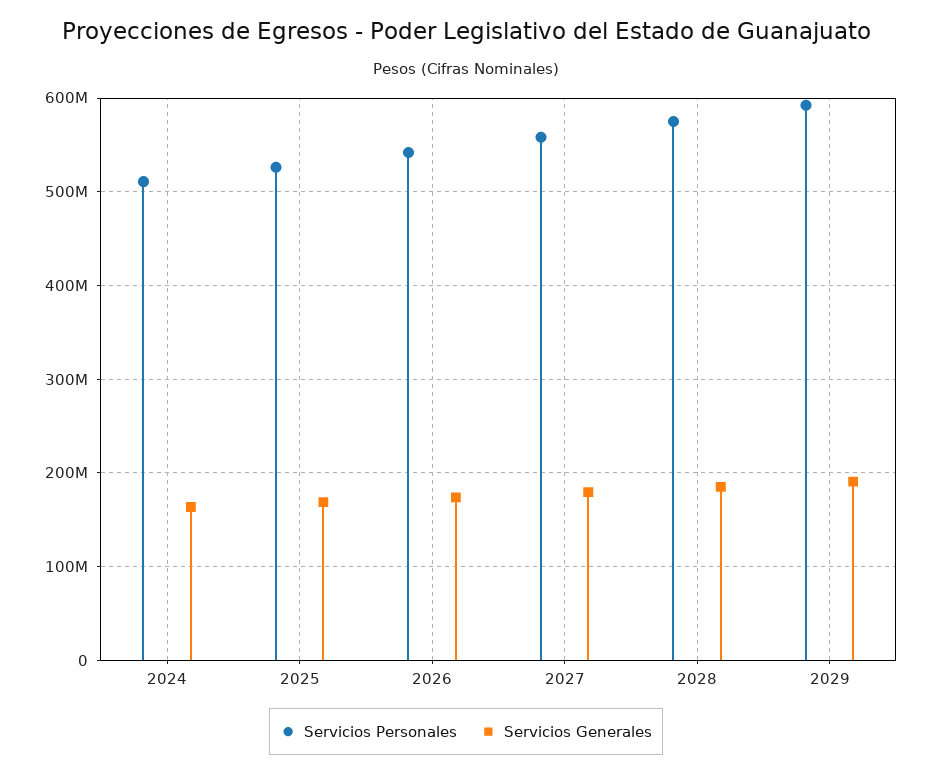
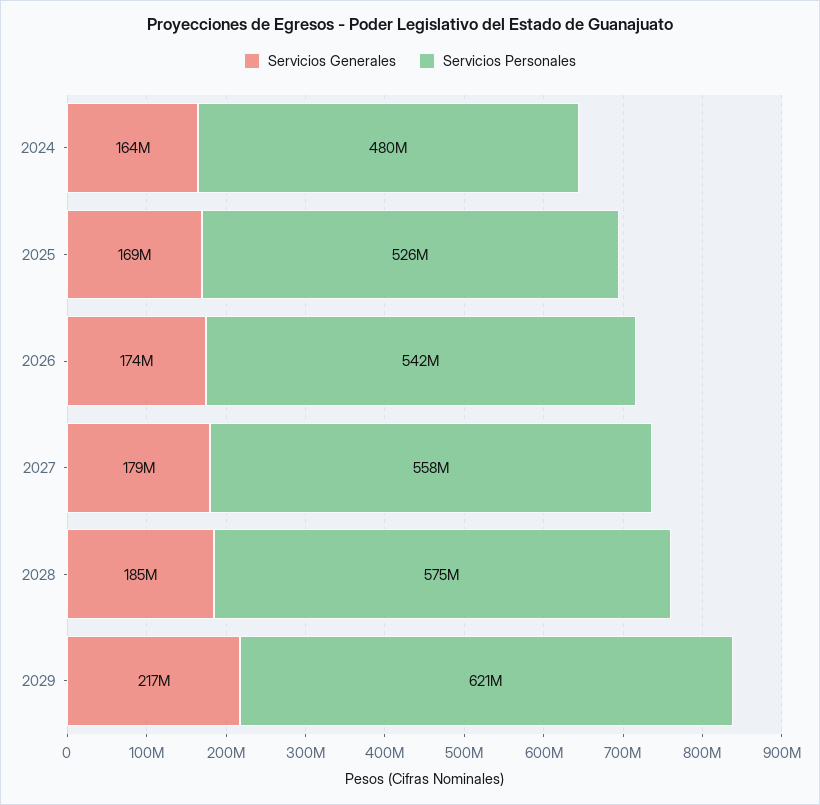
Servicios Personales, 2024: 510000000 -> 480000000
Servicios Personales, 2029: 590000000 -> 621000000
Servicios Generales, 2029: 190000000 -> 217000000

